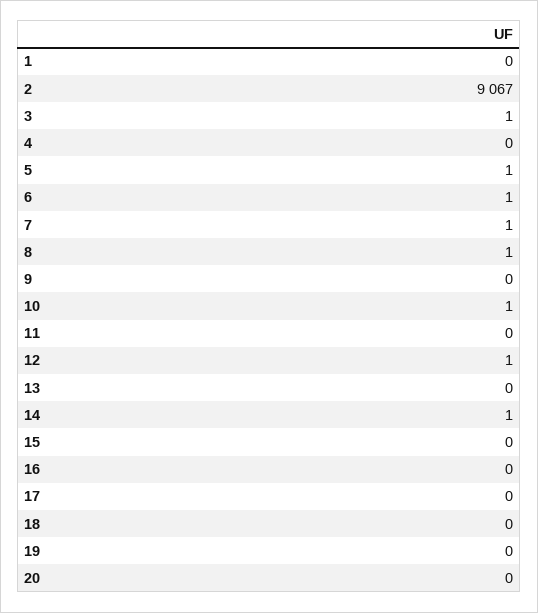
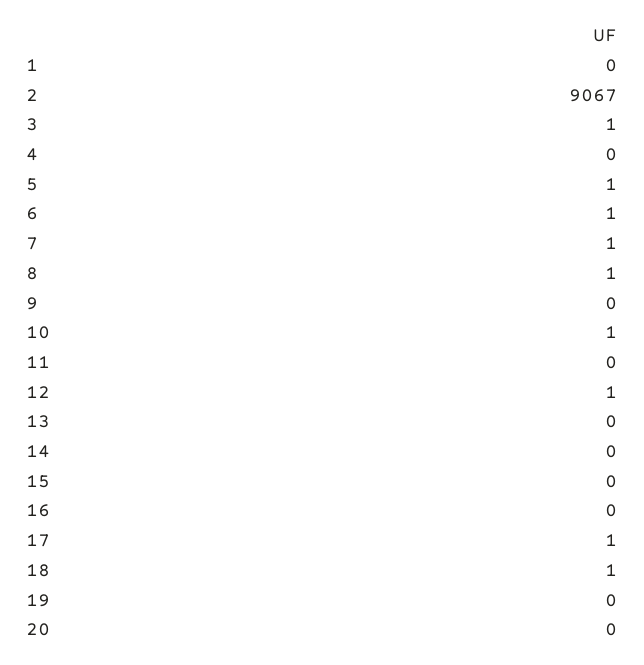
14: 1 -> 0
17: 0 -> 1
18: 0 -> 1

